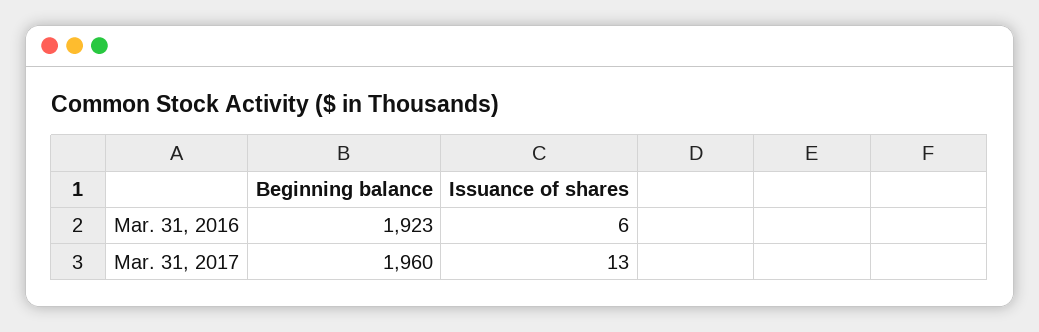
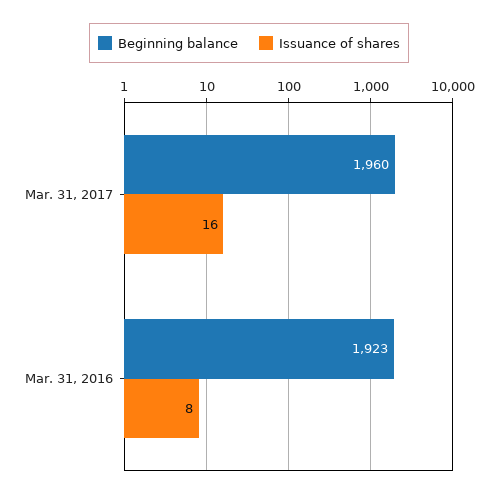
Issuance of shares, Mar. 31, 2016: 6 -> 8
Issuance of shares, Mar. 31, 2017: 13 -> 16

